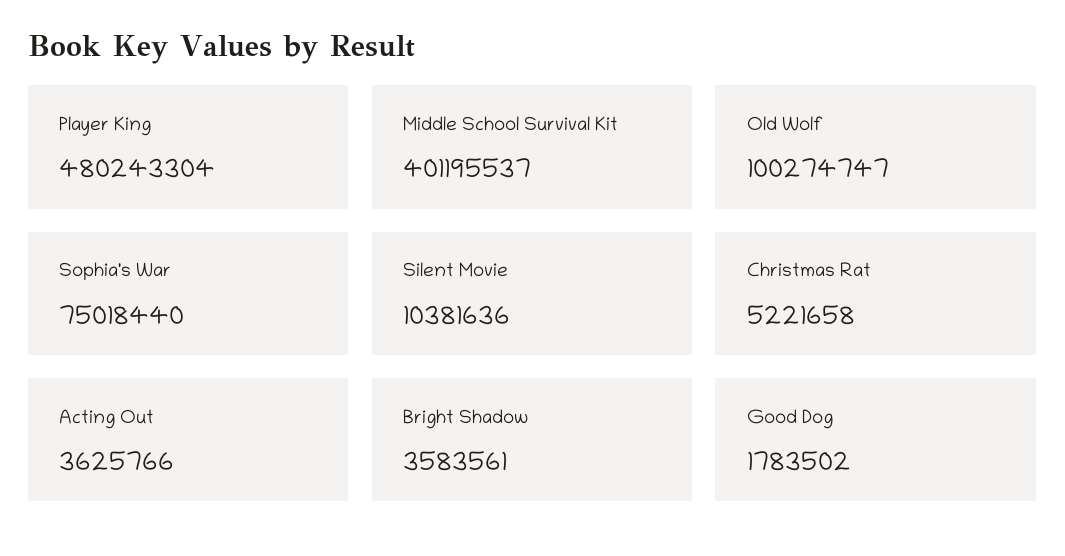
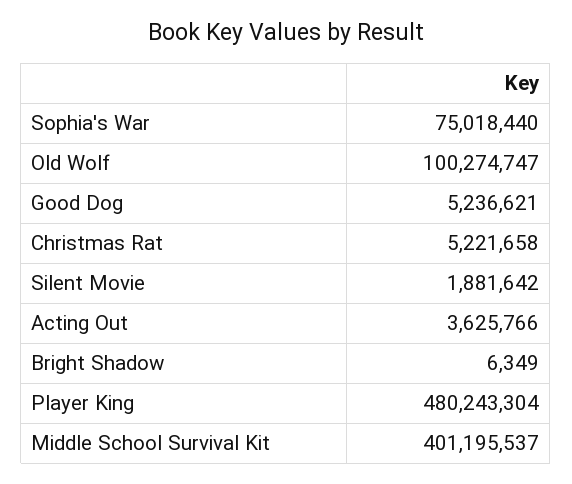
Silent Movie: 10381636 -> 1881642
Bright Shadow: 3583561 -> 6349
Good Dog: 1783502 -> 5236621

